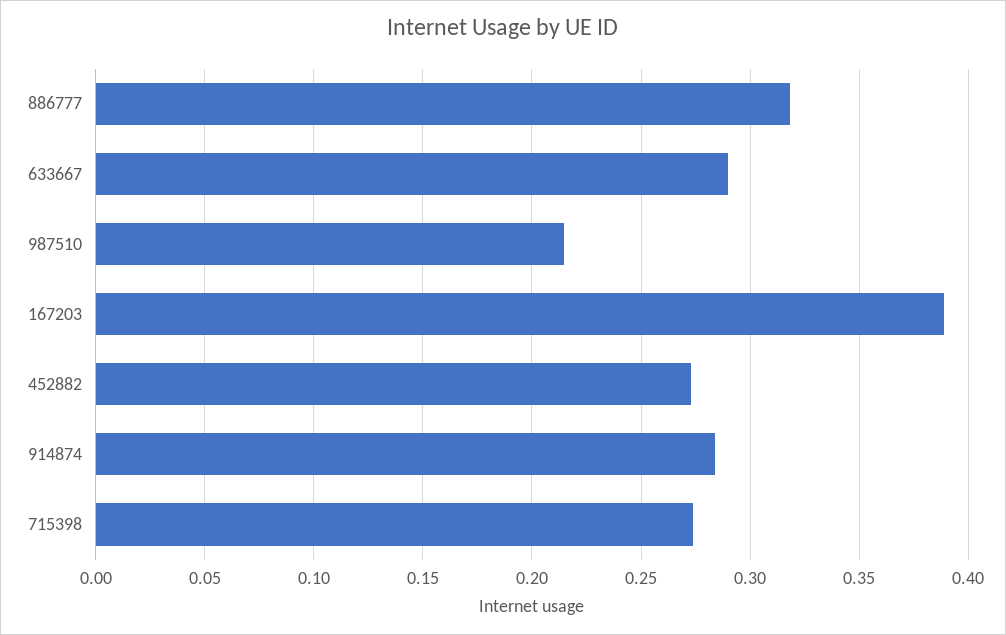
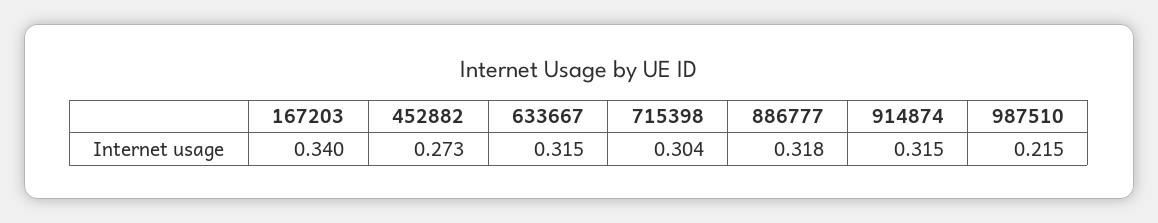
633667: 0.29 -> 0.315
167203: 0.39 -> 0.34
914874: 0.285 -> 0.315
715398: 0.275 -> 0.304

